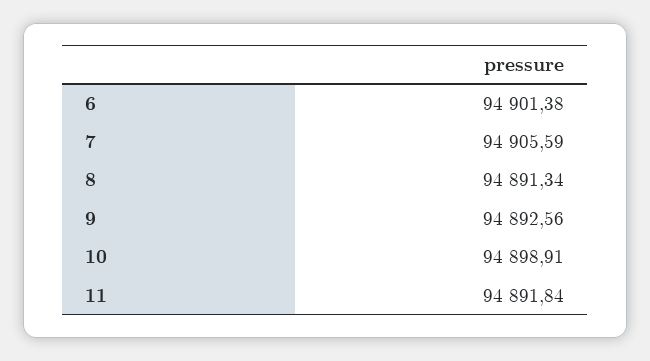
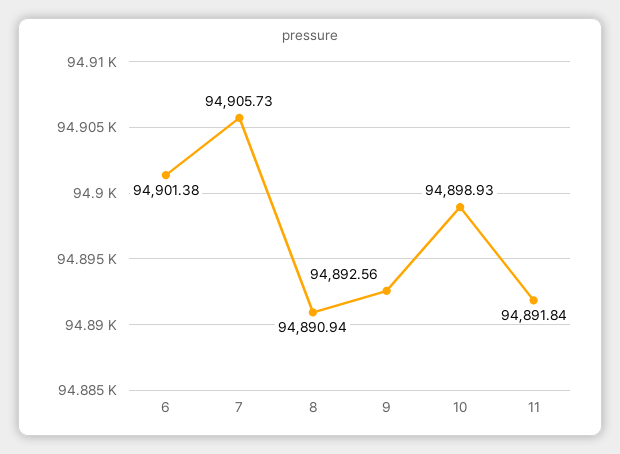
7: 94905.59 -> 94905.73
8: 94891.34 -> 94890.94
10: 94898.91 -> 94898.93

